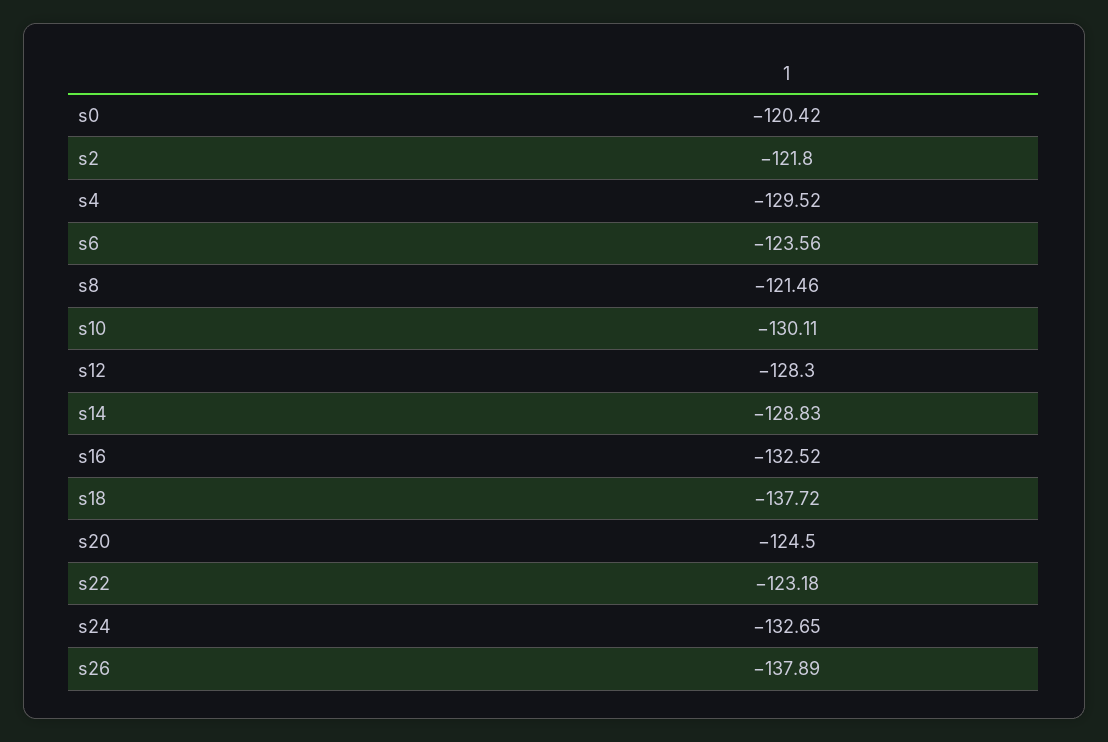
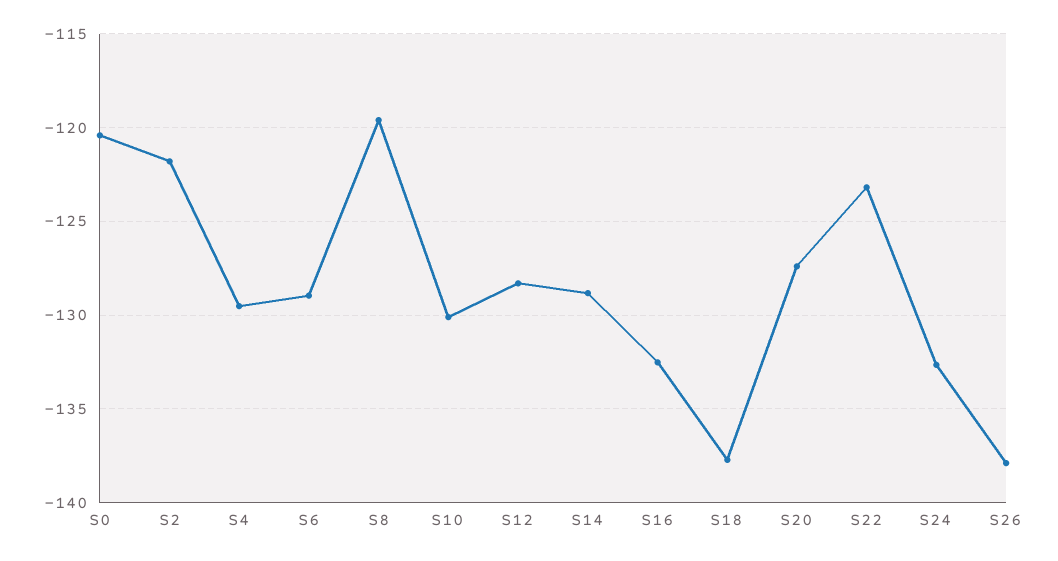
s6: -123.56 -> -129
s8: -121.46 -> -119.5
s20: -124.5 -> -127.5

